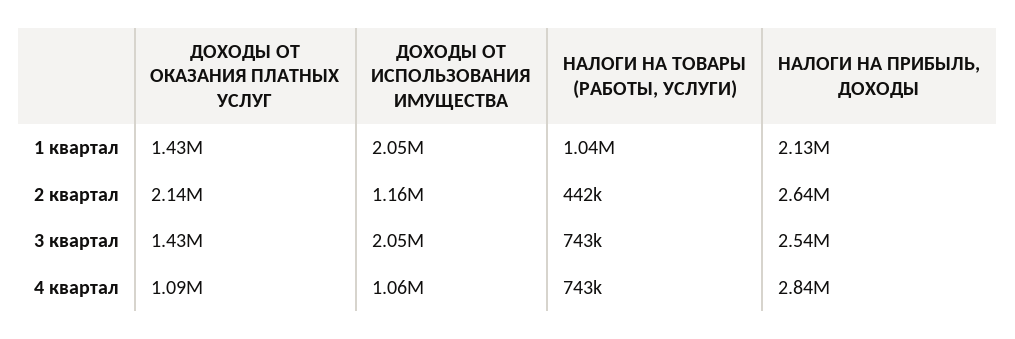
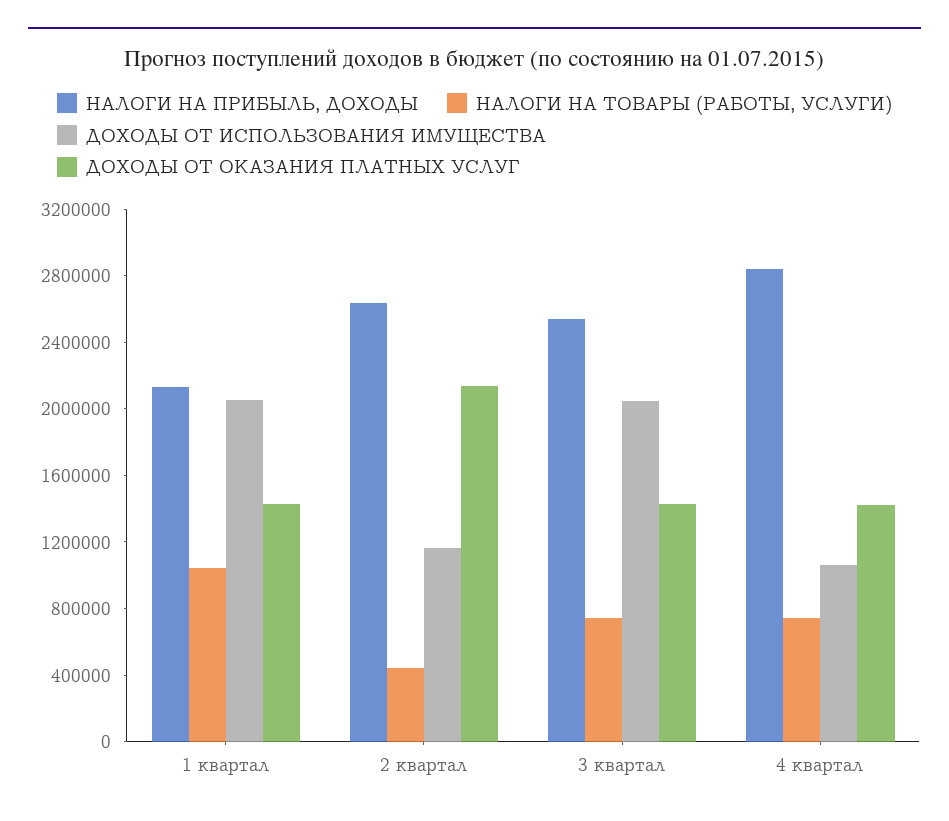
ДОХОДЫ ОТ ОКАЗАНИЯ ПЛАТНЫХ УСЛУГ, 4 квартал: 1090000 -> 1400000

